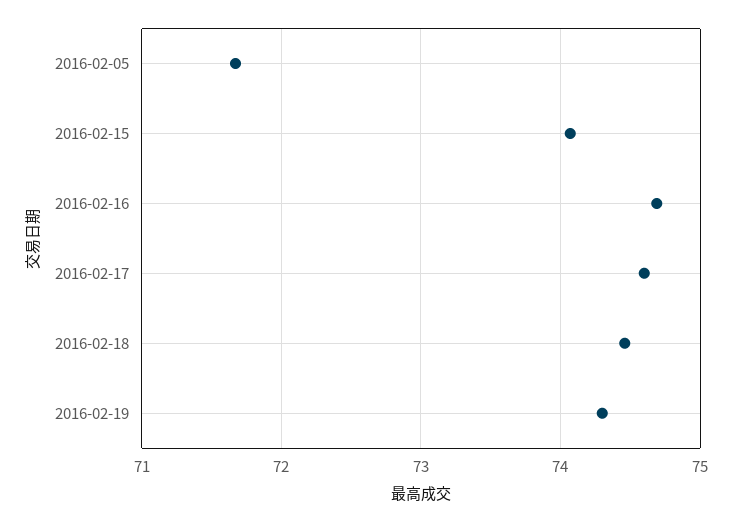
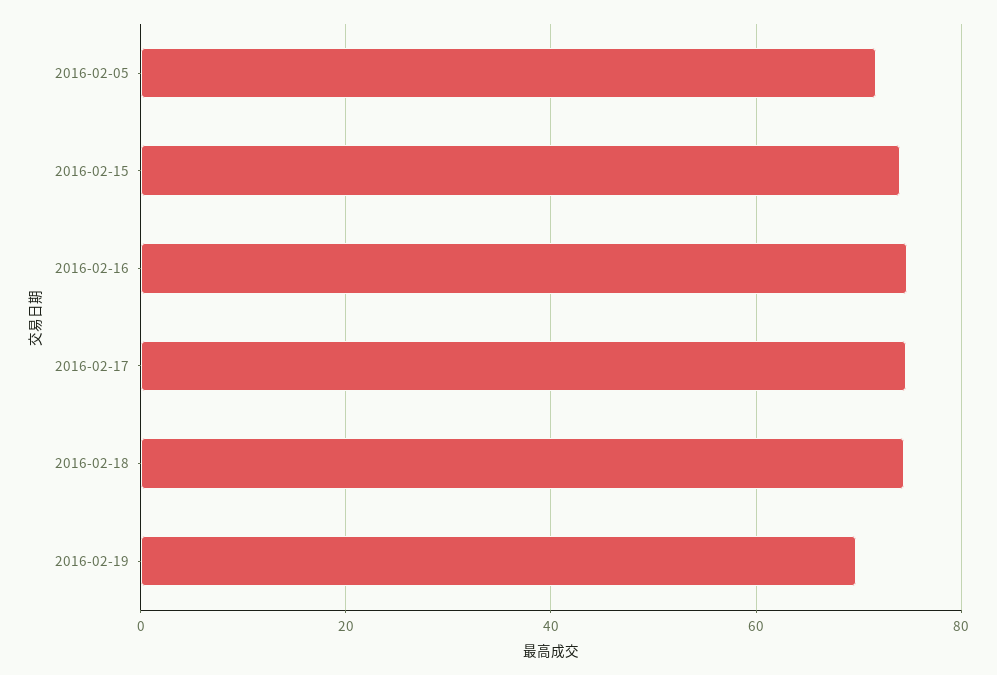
2016-02-19: 74.3 -> 70

